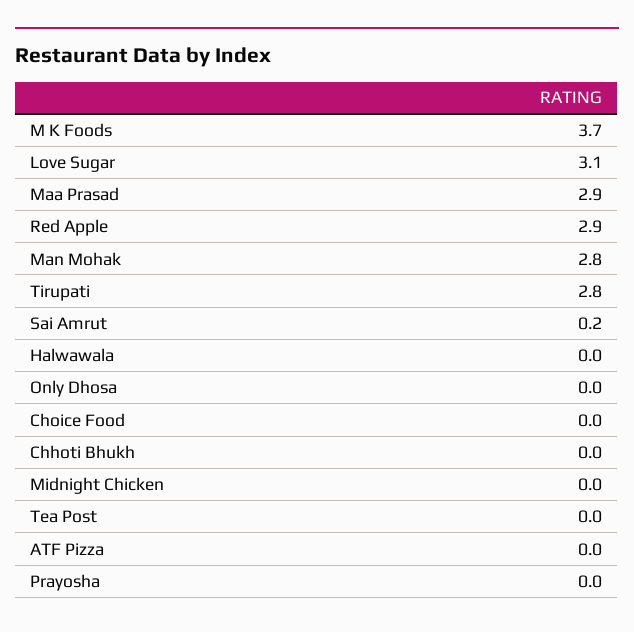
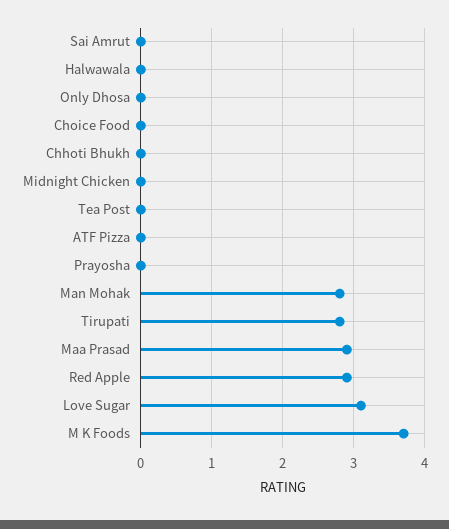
Sai Amrut: 0.2 -> 0

